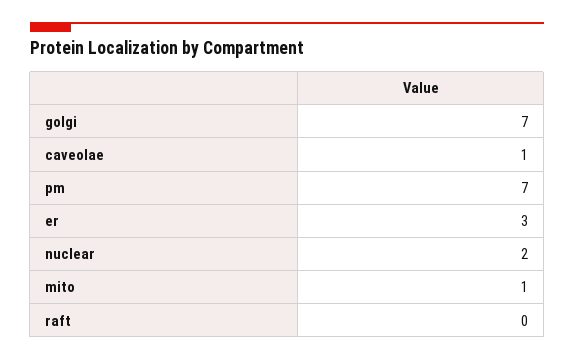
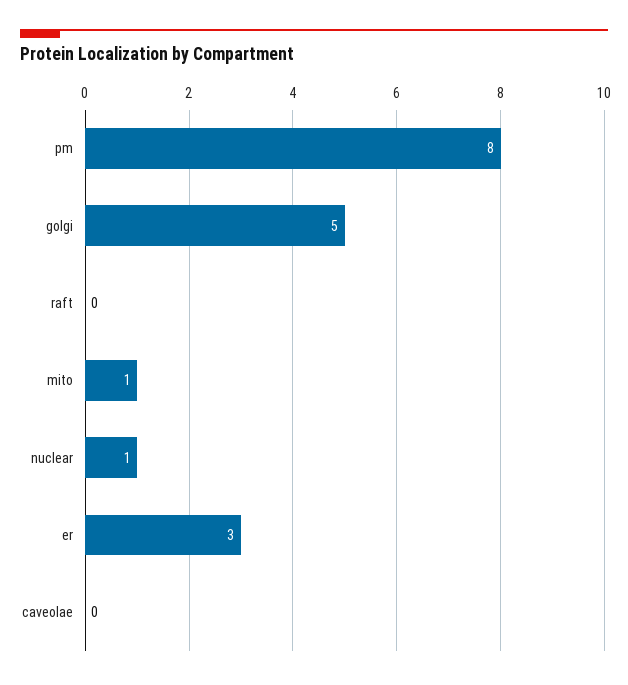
golgi: 7 -> 5
caveolae: 1 -> 0
pm: 7 -> 8
nuclear: 2 -> 1

